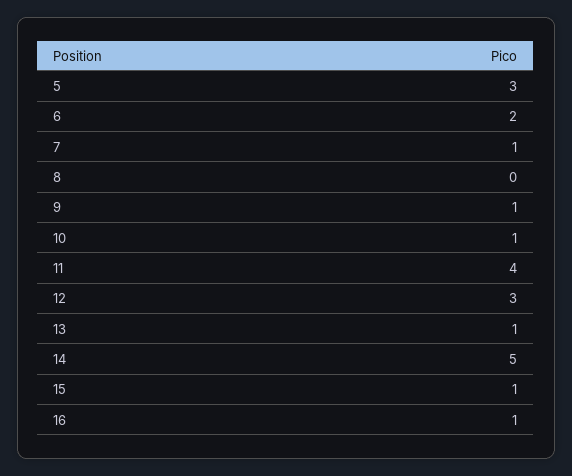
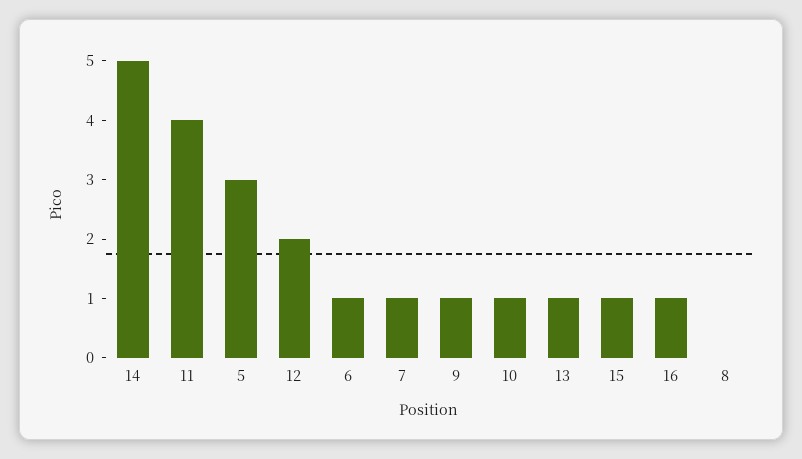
6: 2 -> 1
12: 3 -> 2

